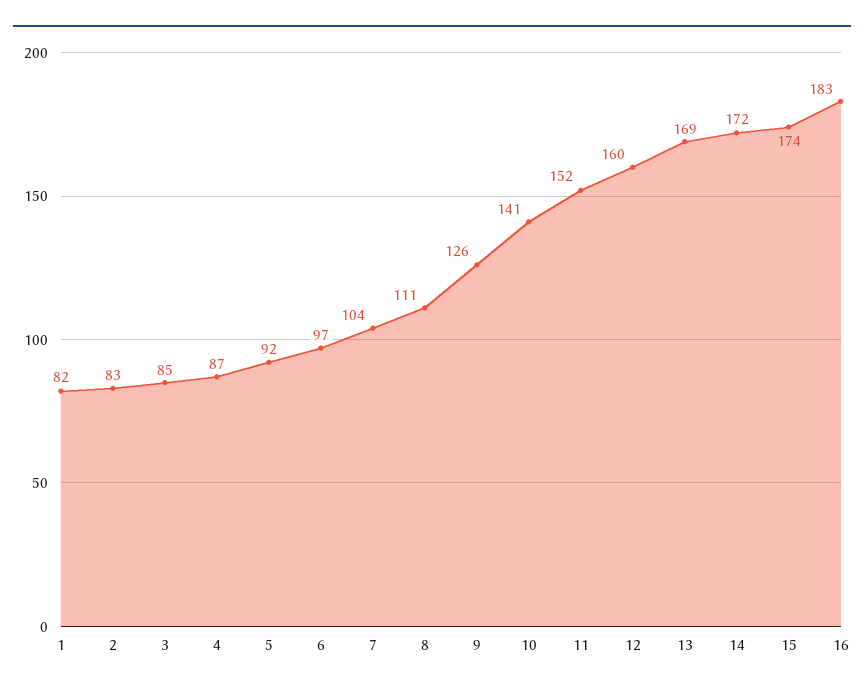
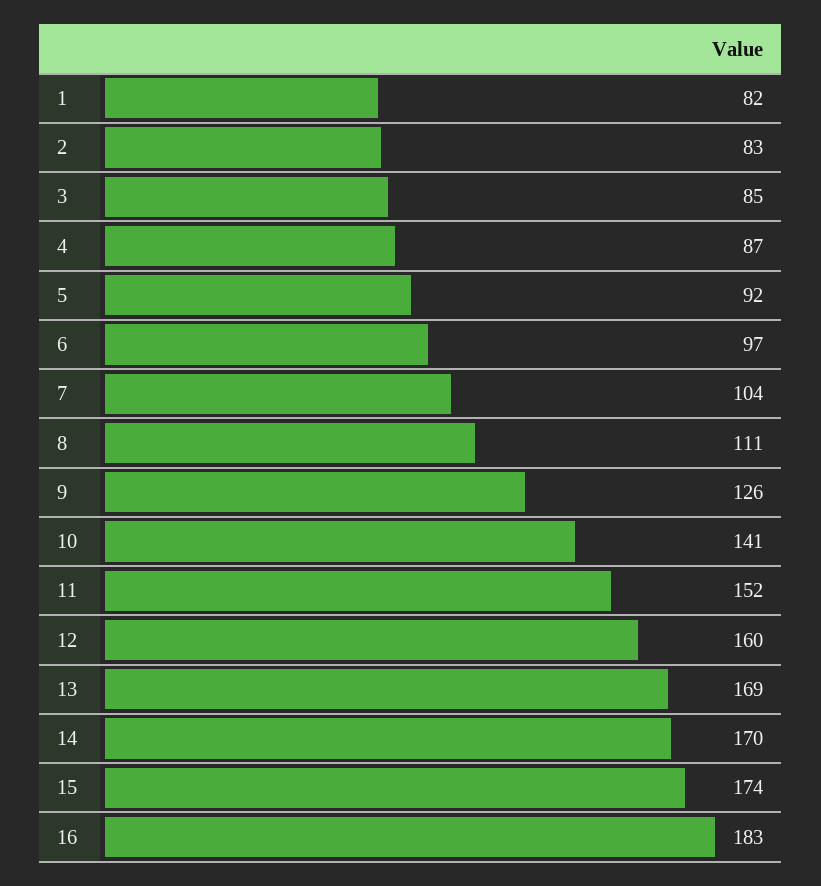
14: 172 -> 170

